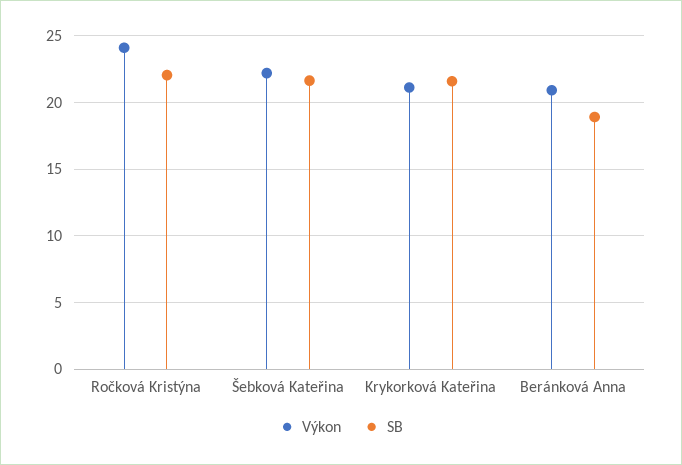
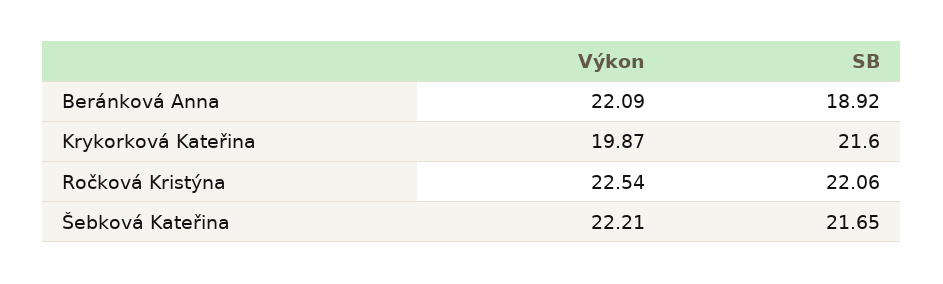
Výkon, Ročková Kristýna: 24 -> 22.54
Výkon, Krykorková Kateřina: 21 -> 19.87
Výkon, Beránková Anna: 21 -> 22.09

